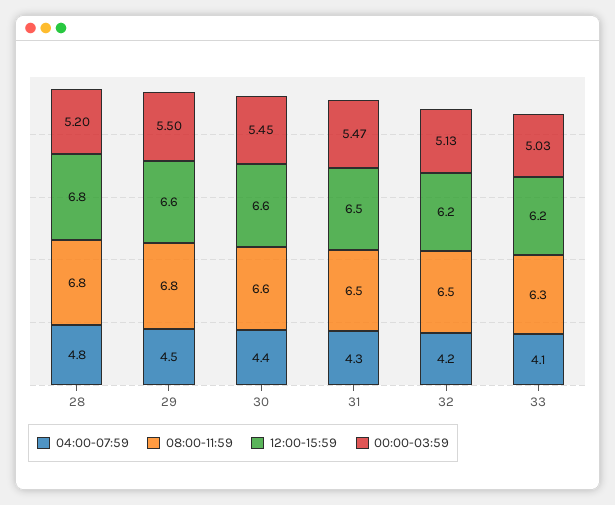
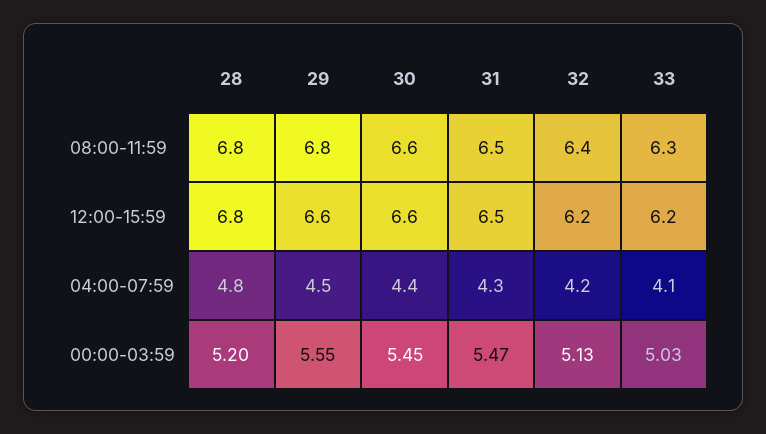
00:00-03:59, 29: 5.5 -> 5.55
08:00-11:59, 32: 6.5 -> 6.4

